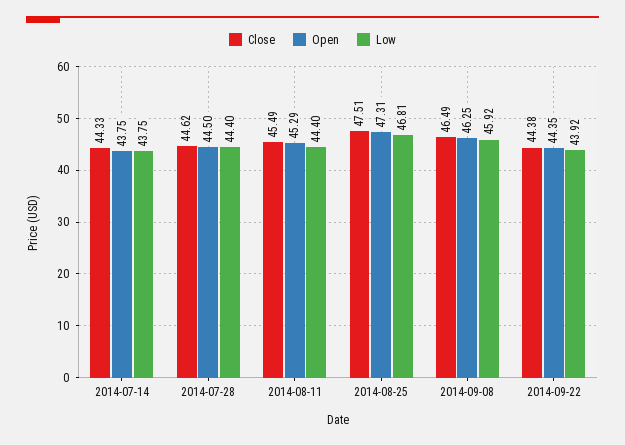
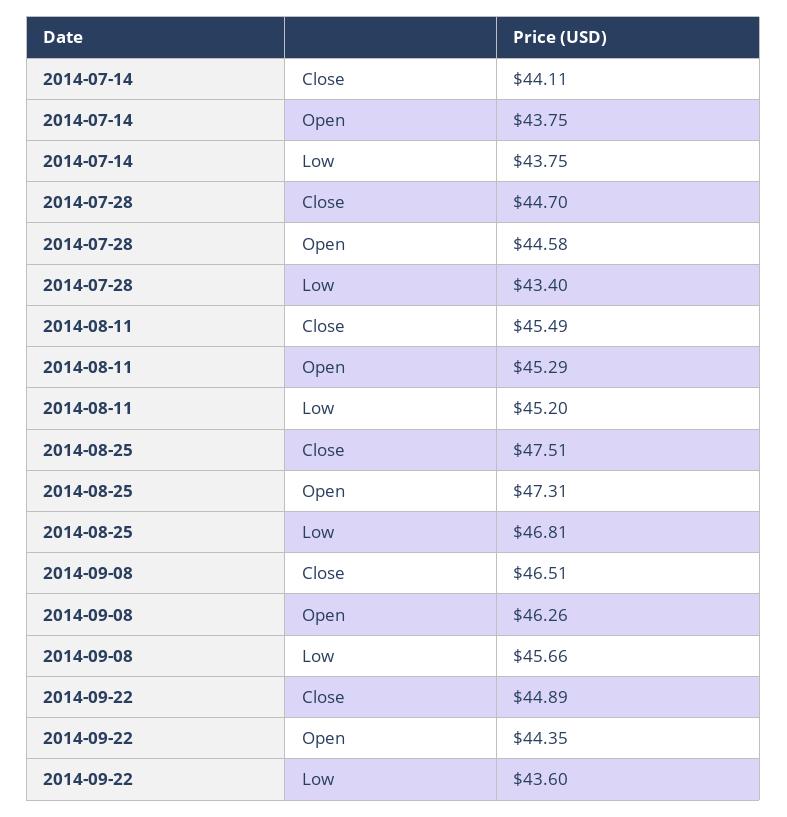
Close, 2014-07-14: 44.33 -> 44.11
Close, 2014-07-28: 44.62 -> 44.7
Open, 2014-07-28: 44.5 -> 44.58
Low, 2014-07-28: 44.4 -> 43.4
Low, 2014-08-11: 44.4 -> 45.2
Close, 2014-09-08: 46.49 -> 46.51
Open, 2014-09-08: 46.25 -> 46.26
Low, 2014-09-08: 45.92 -> 45.66
Close, 2014-09-22: 44.38 -> 44.89
Low, 2014-09-22: 43.92 -> 43.6

